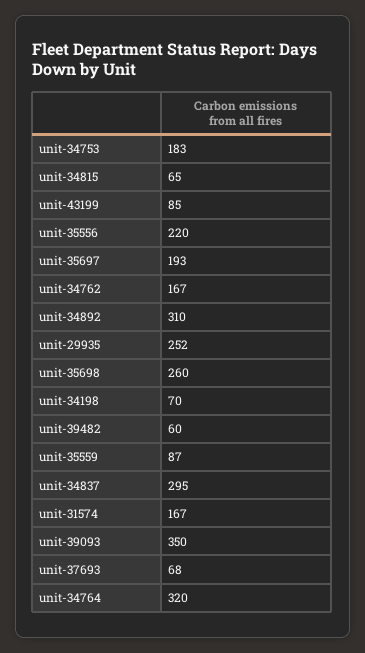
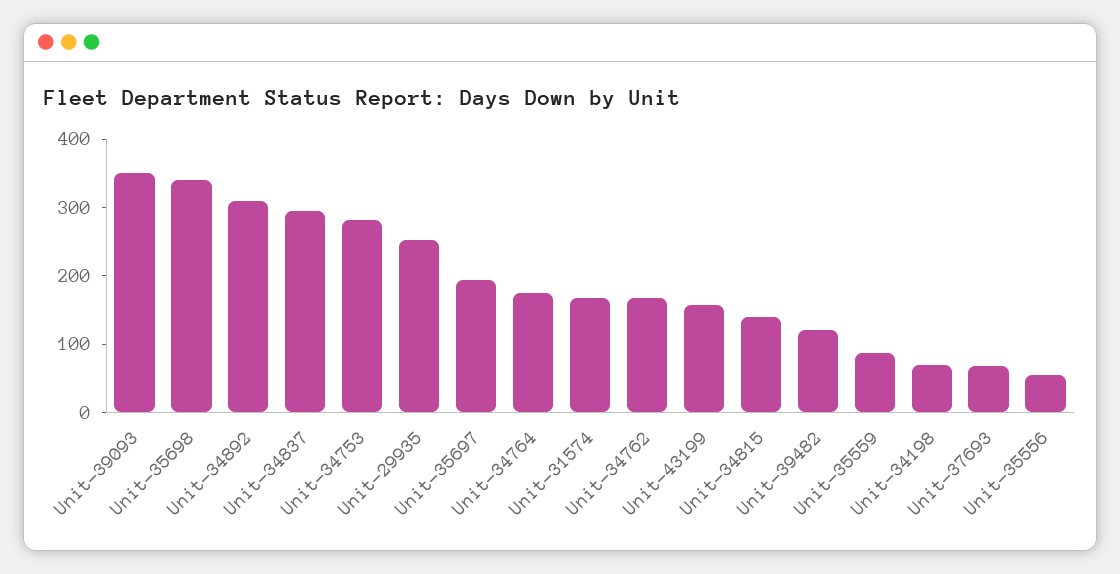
unit-34753: 183 -> 280
unit-34815: 65 -> 140
unit-43199: 85 -> 160
unit-35556: 220 -> 60
unit-35698: 260 -> 340
unit-39482: 60 -> 120
unit-34764: 320 -> 180

